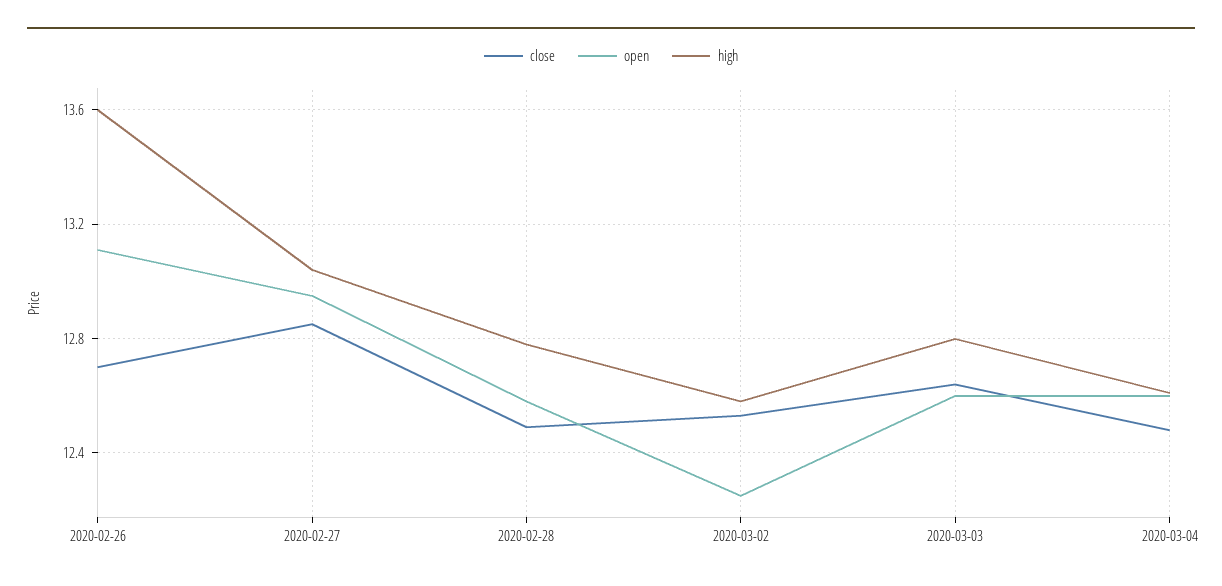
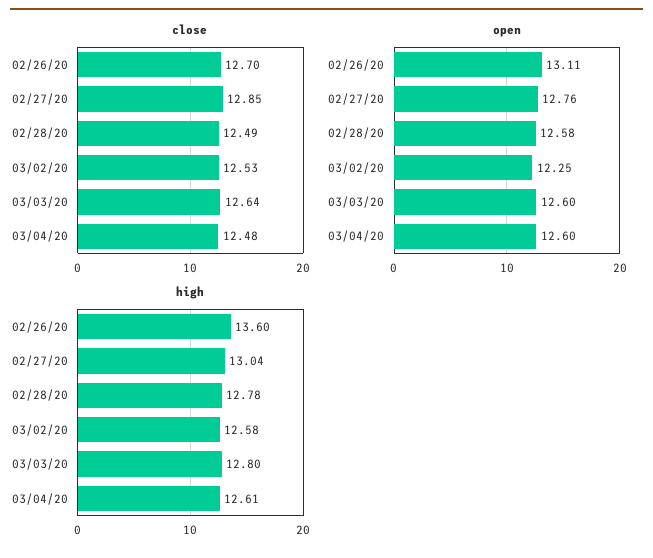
open, 2020-02-27: 12.95 -> 12.76

